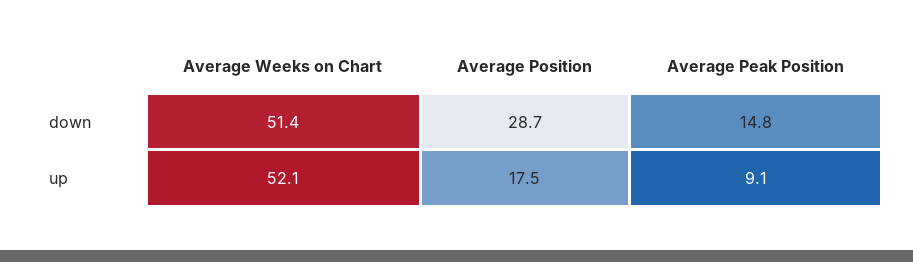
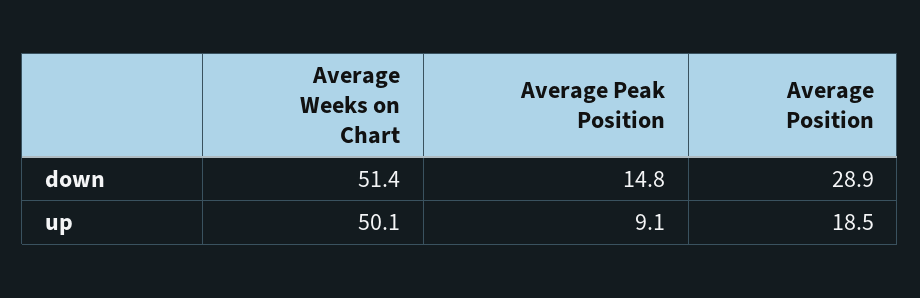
Average Position, down: 28.7 -> 28.9
Average Weeks on Chart, up: 52.1 -> 50.1
Average Position, up: 17.5 -> 18.5

